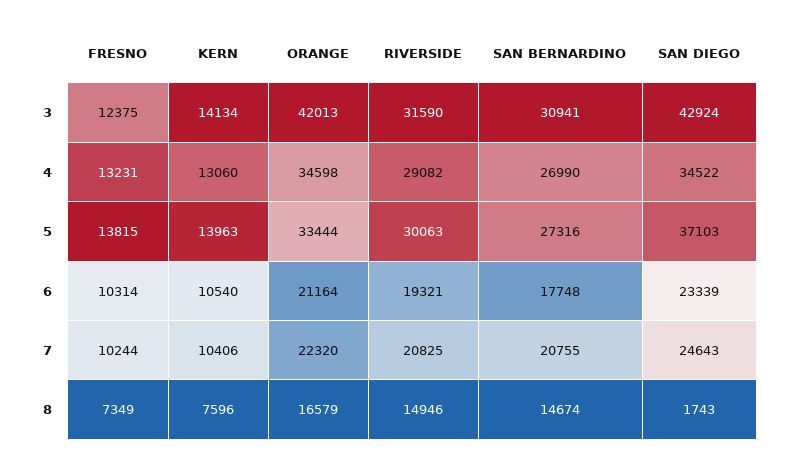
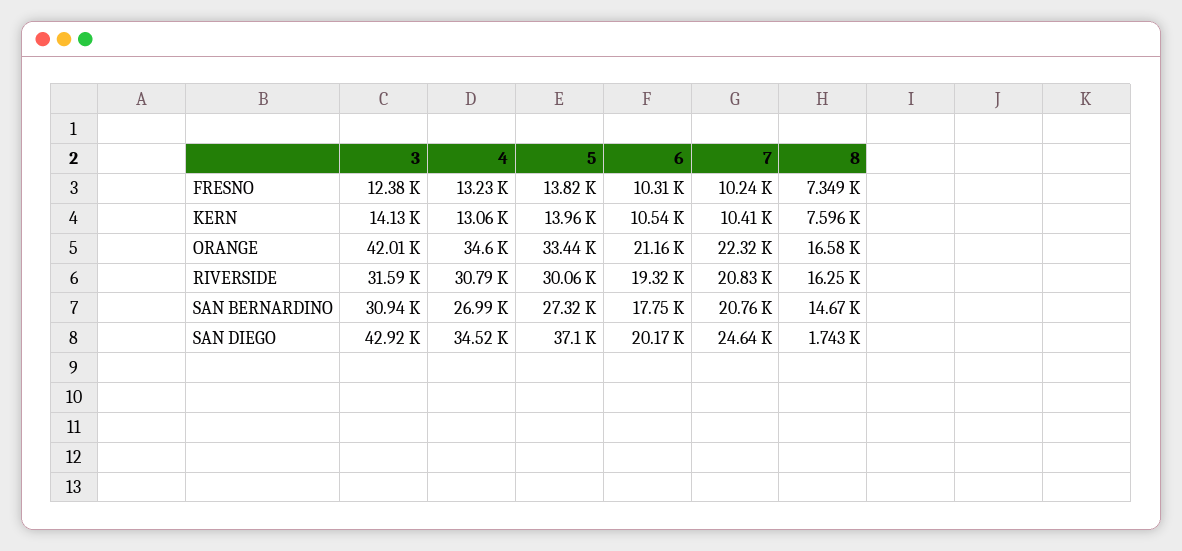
RIVERSIDE, 4: 29082 -> 30790
SAN DIEGO, 6: 23339 -> 20170
RIVERSIDE, 8: 14946 -> 16250

